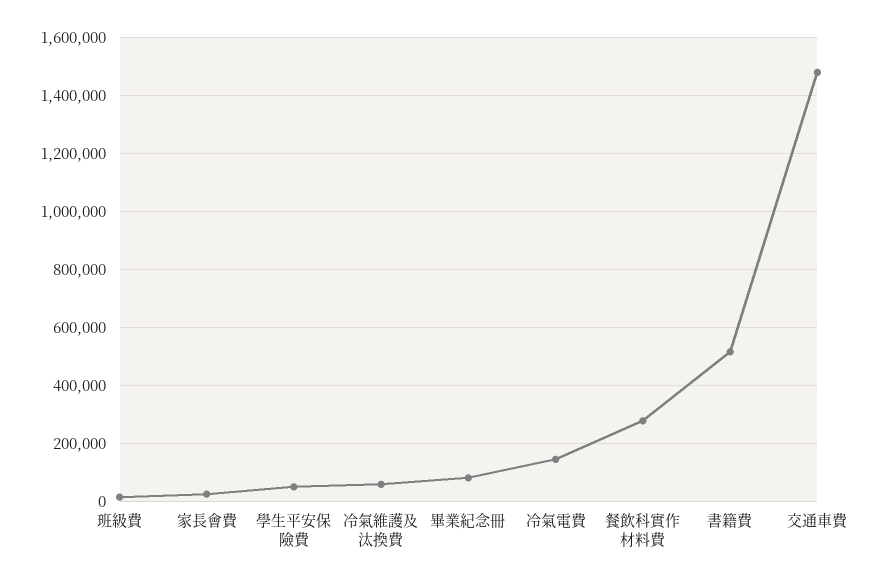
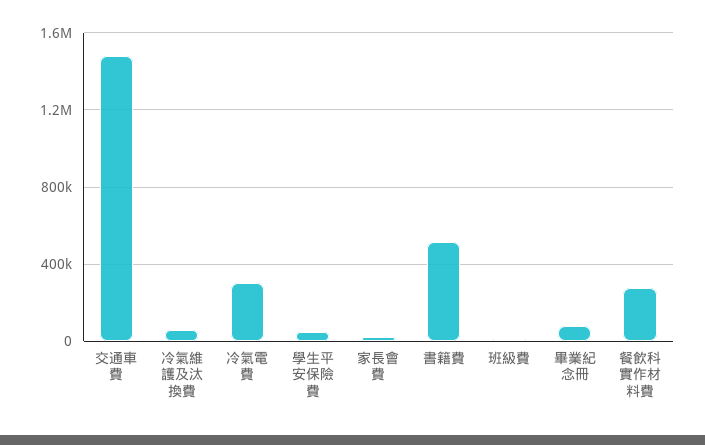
冷氣電費: 150000 -> 300000

